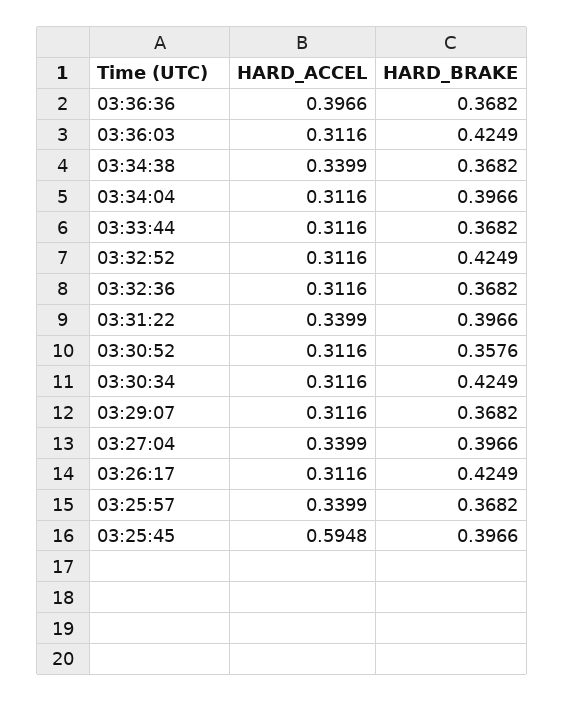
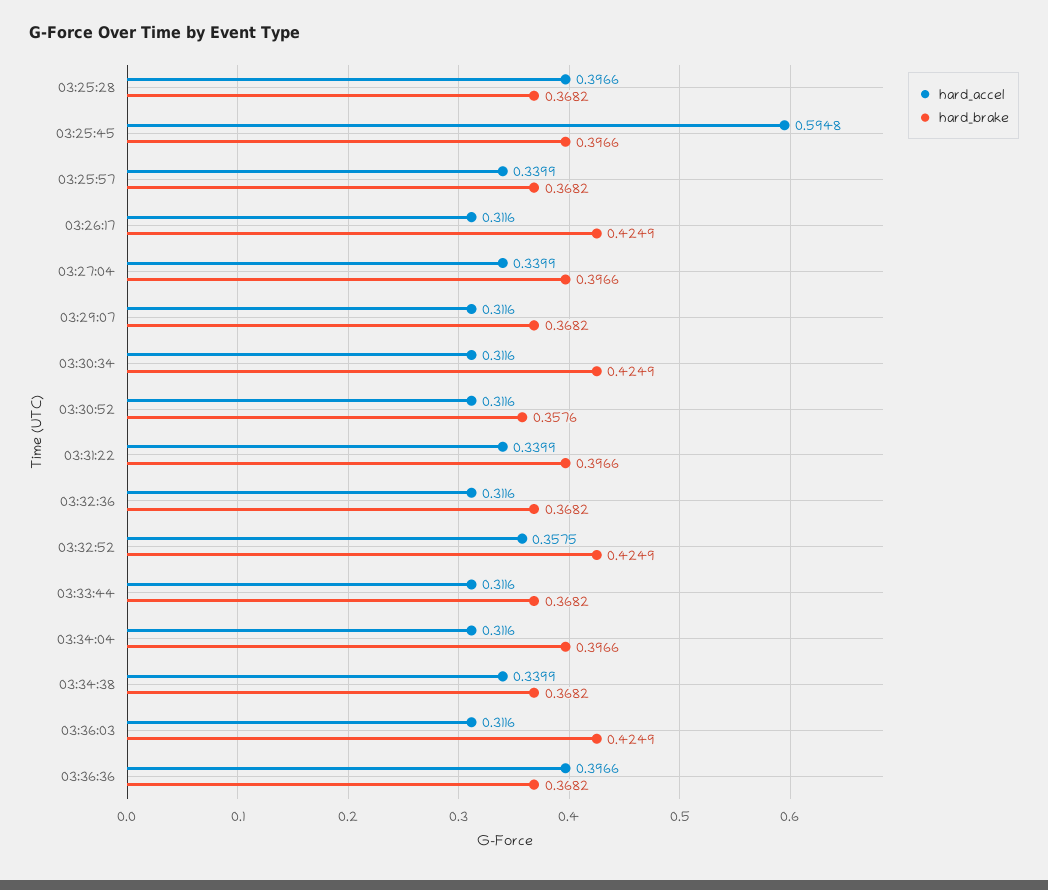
HARD_ACCEL, 03:32:52: 0.3116 -> 0.3575
HARD_ACCEL, 03:25:28: none -> 0.3966
HARD_BRAKE, 03:25:28: none -> 0.3682

